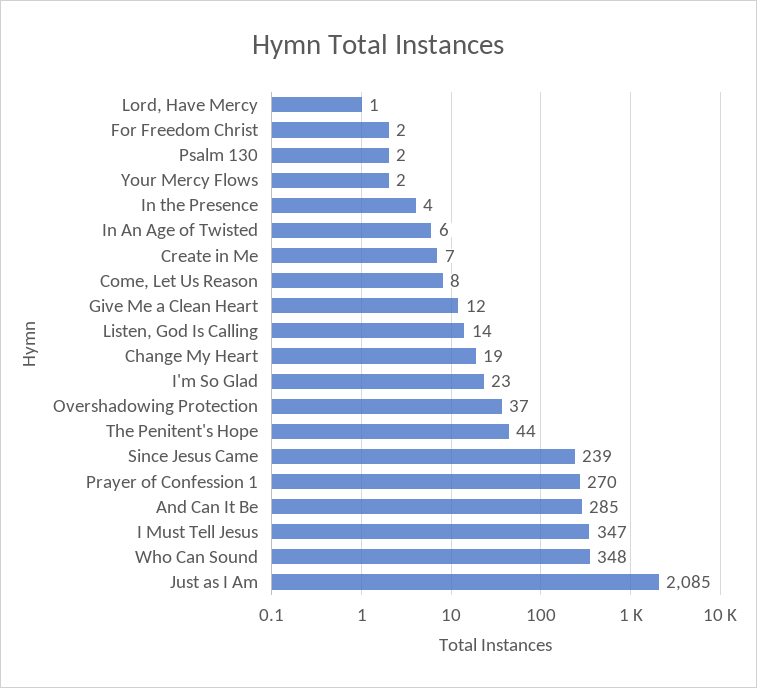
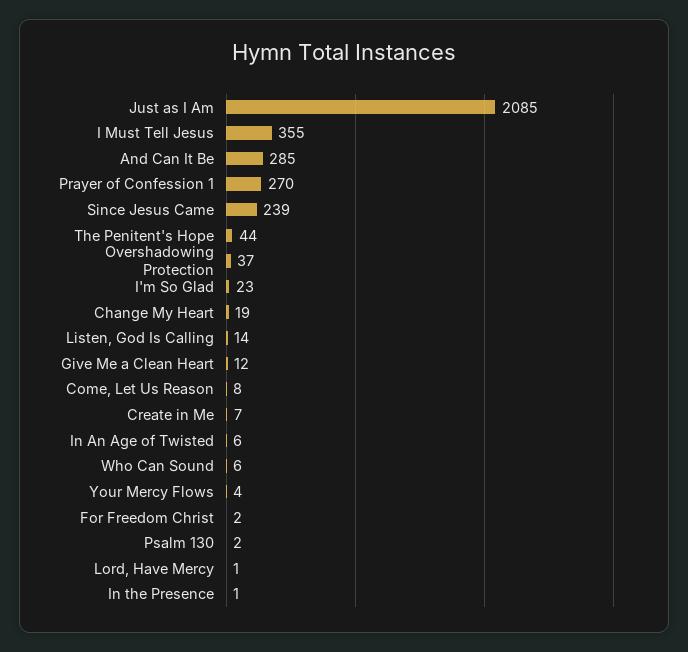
Your Mercy Flows: 2 -> 4
In the Presence: 4 -> 1
I Must Tell Jesus: 347 -> 355
Who Can Sound: 348 -> 6

